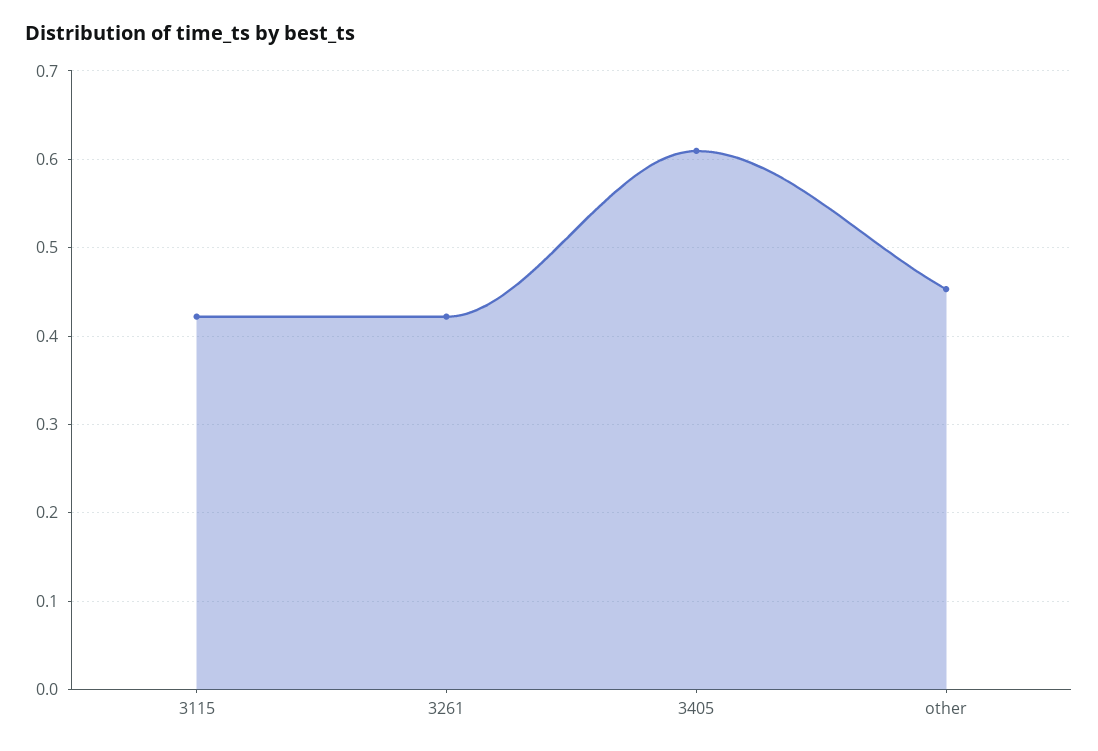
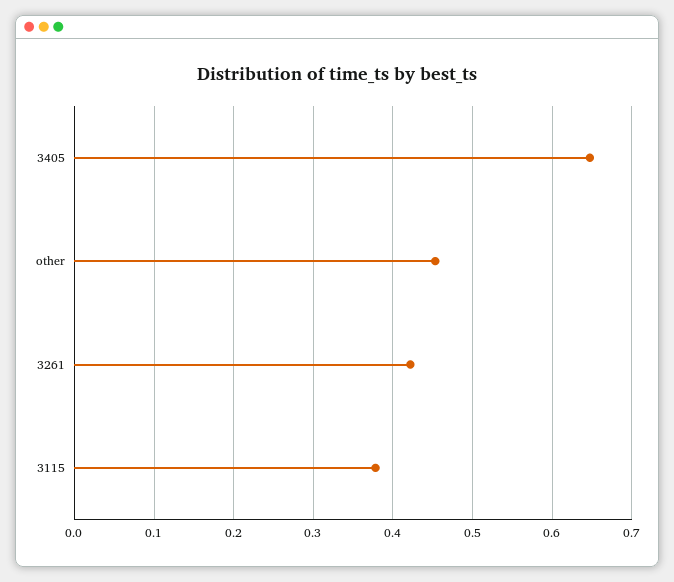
3115: 0.42 -> 0.38
3405: 0.61 -> 0.65

